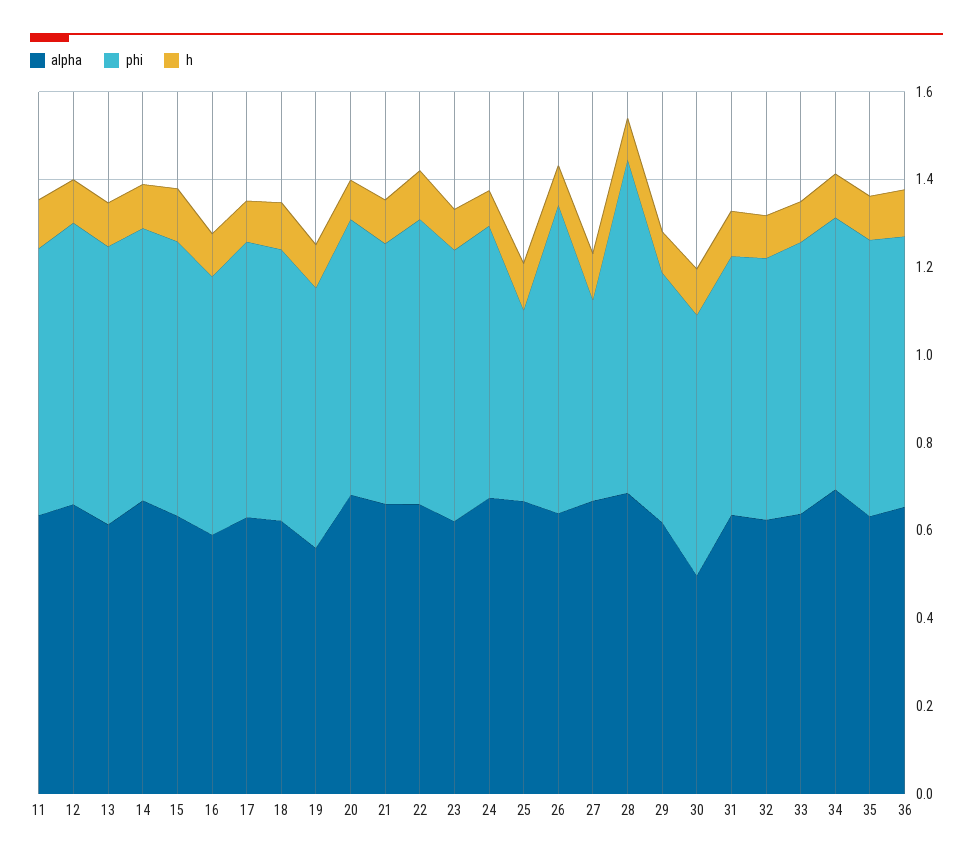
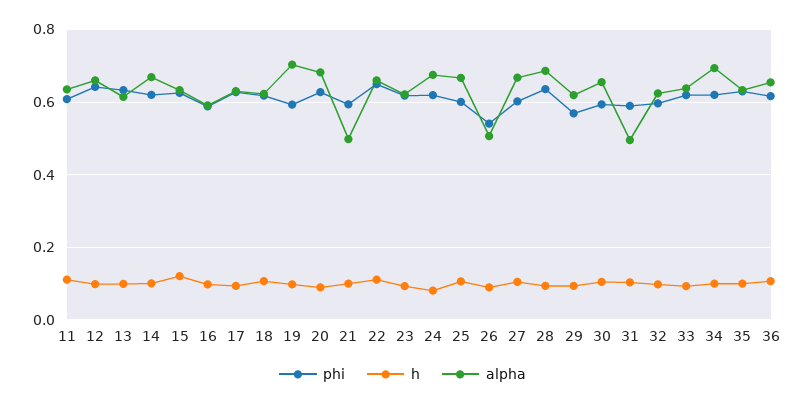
alpha, 19: 0.55 -> 0.7
alpha, 21: 0.65 -> 0.5
phi, 25: 0.45 -> 0.6
alpha, 26: 0.65 -> 0.5
phi, 26: 0.7 -> 0.54
phi, 27: 0.45 -> 0.6
phi, 28: 0.75 -> 0.64
alpha, 30: 0.5 -> 0.66
alpha, 31: 0.65 -> 0.5

